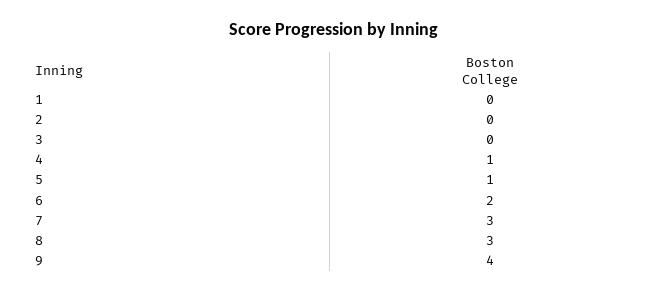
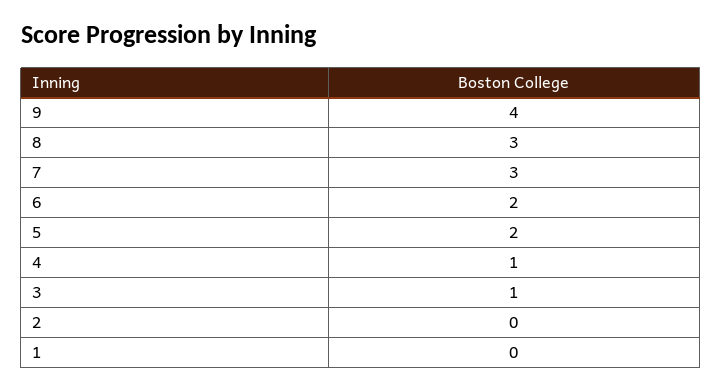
3: 0 -> 1
5: 1 -> 2

